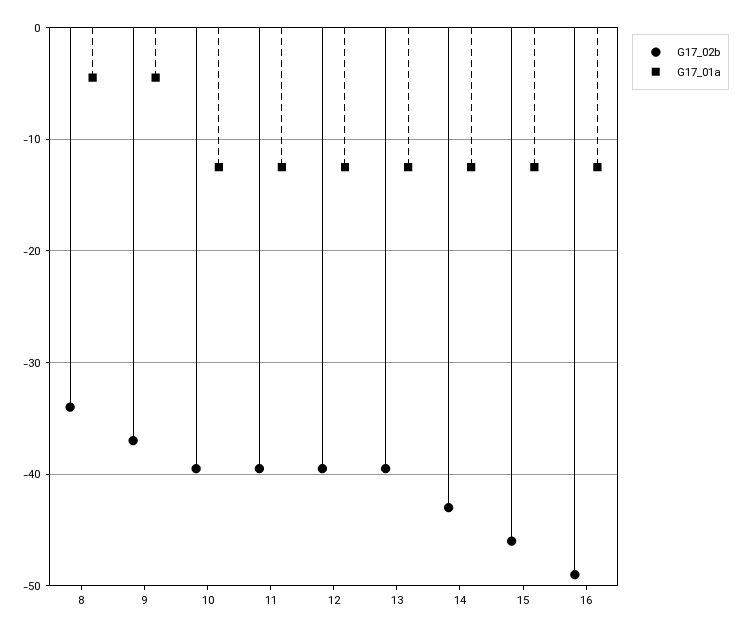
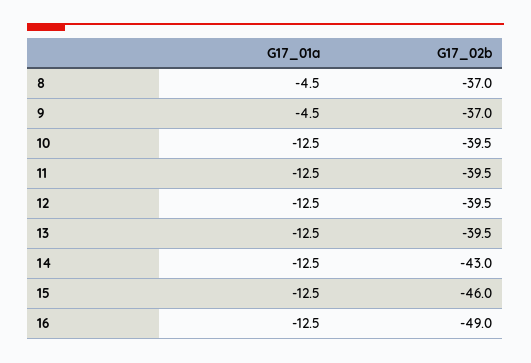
G17_02b, 8: -34 -> -37

